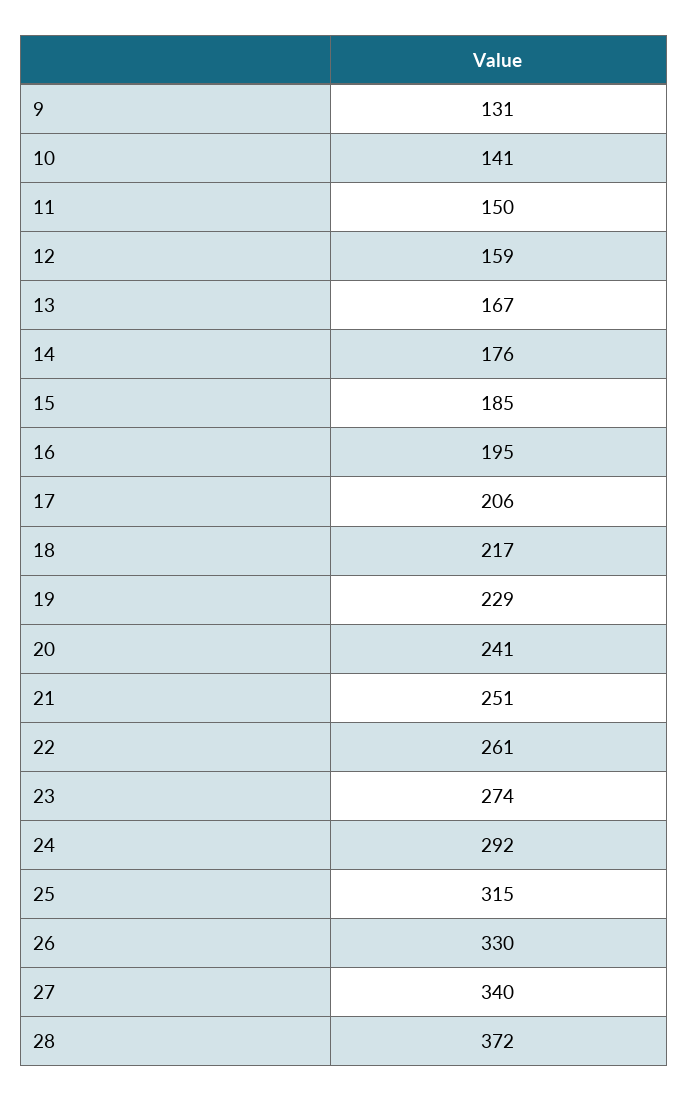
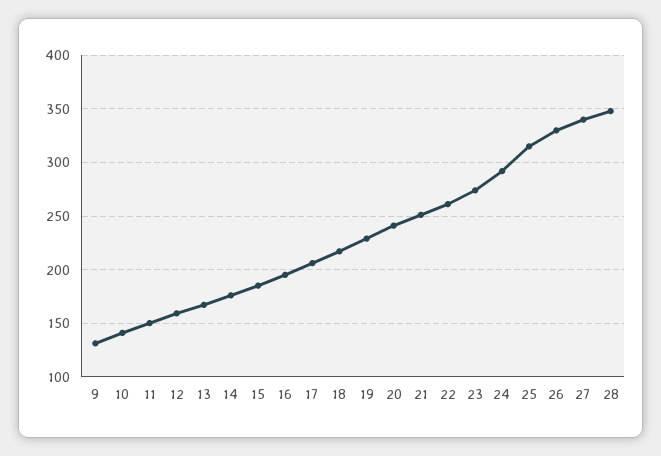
28: 372 -> 350

